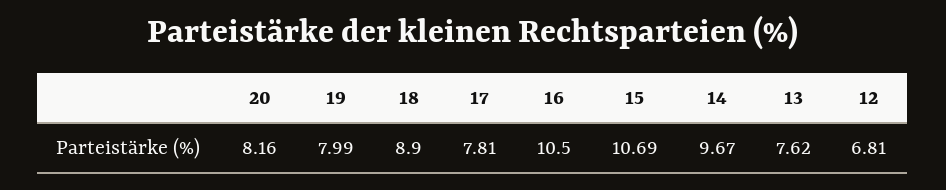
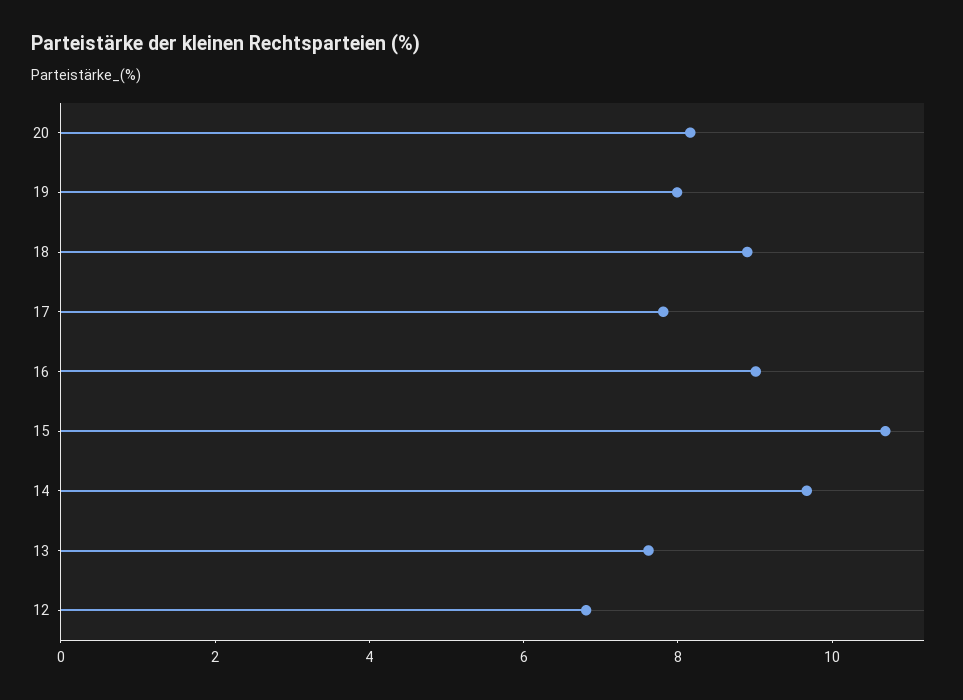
16: 10.5 -> 9

